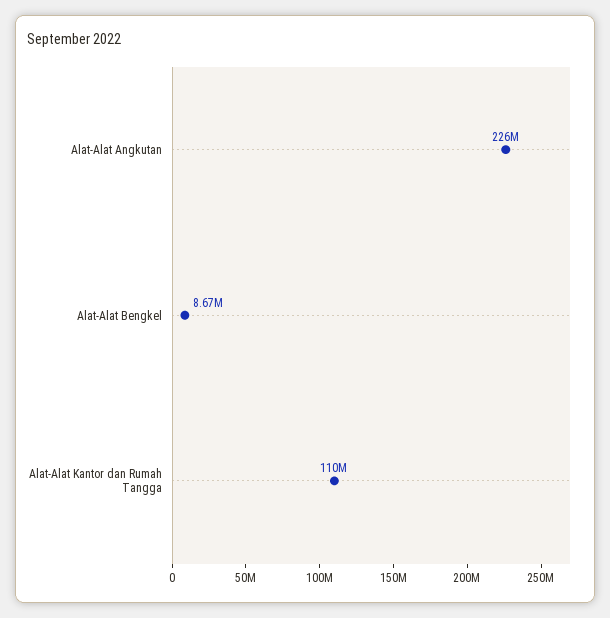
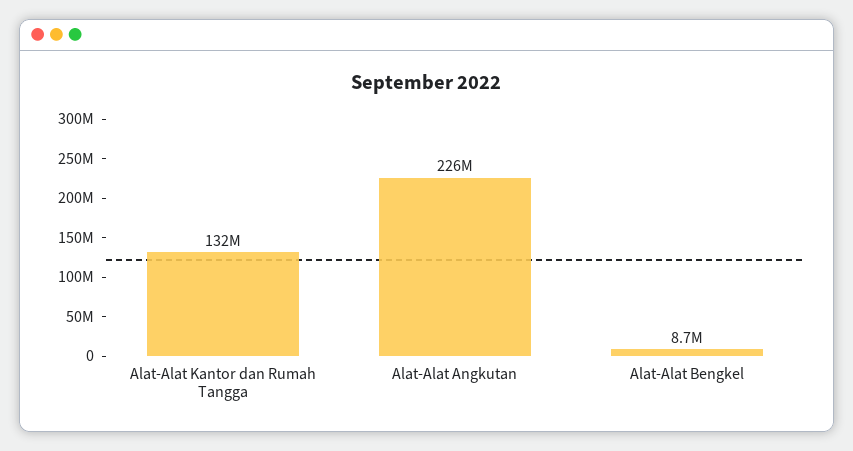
Alat-Alat Kantor dan Rumah Tangga: 110000000 -> 132000000

